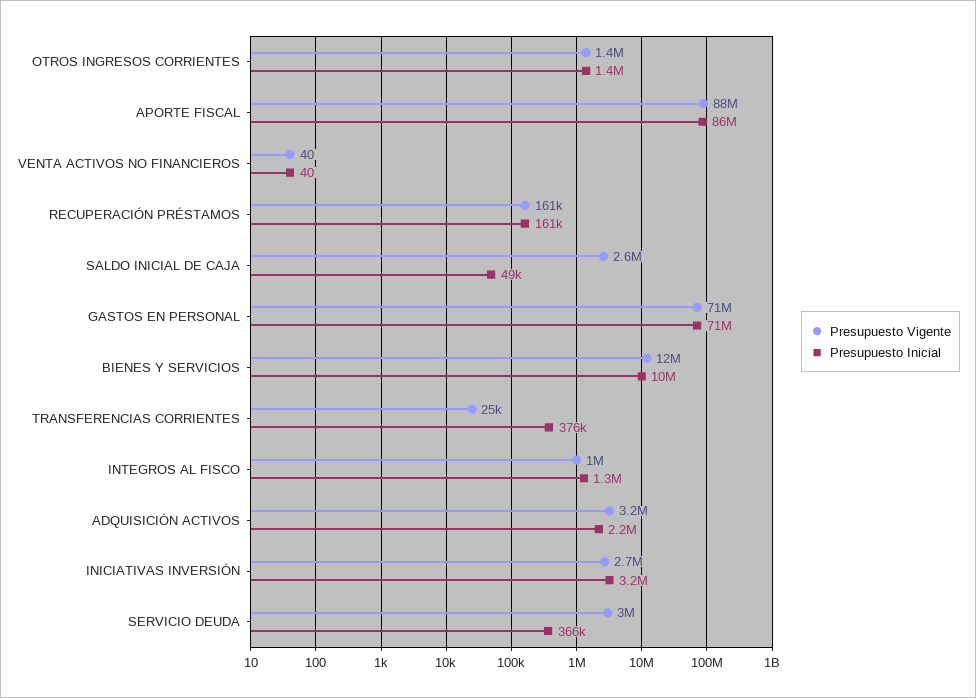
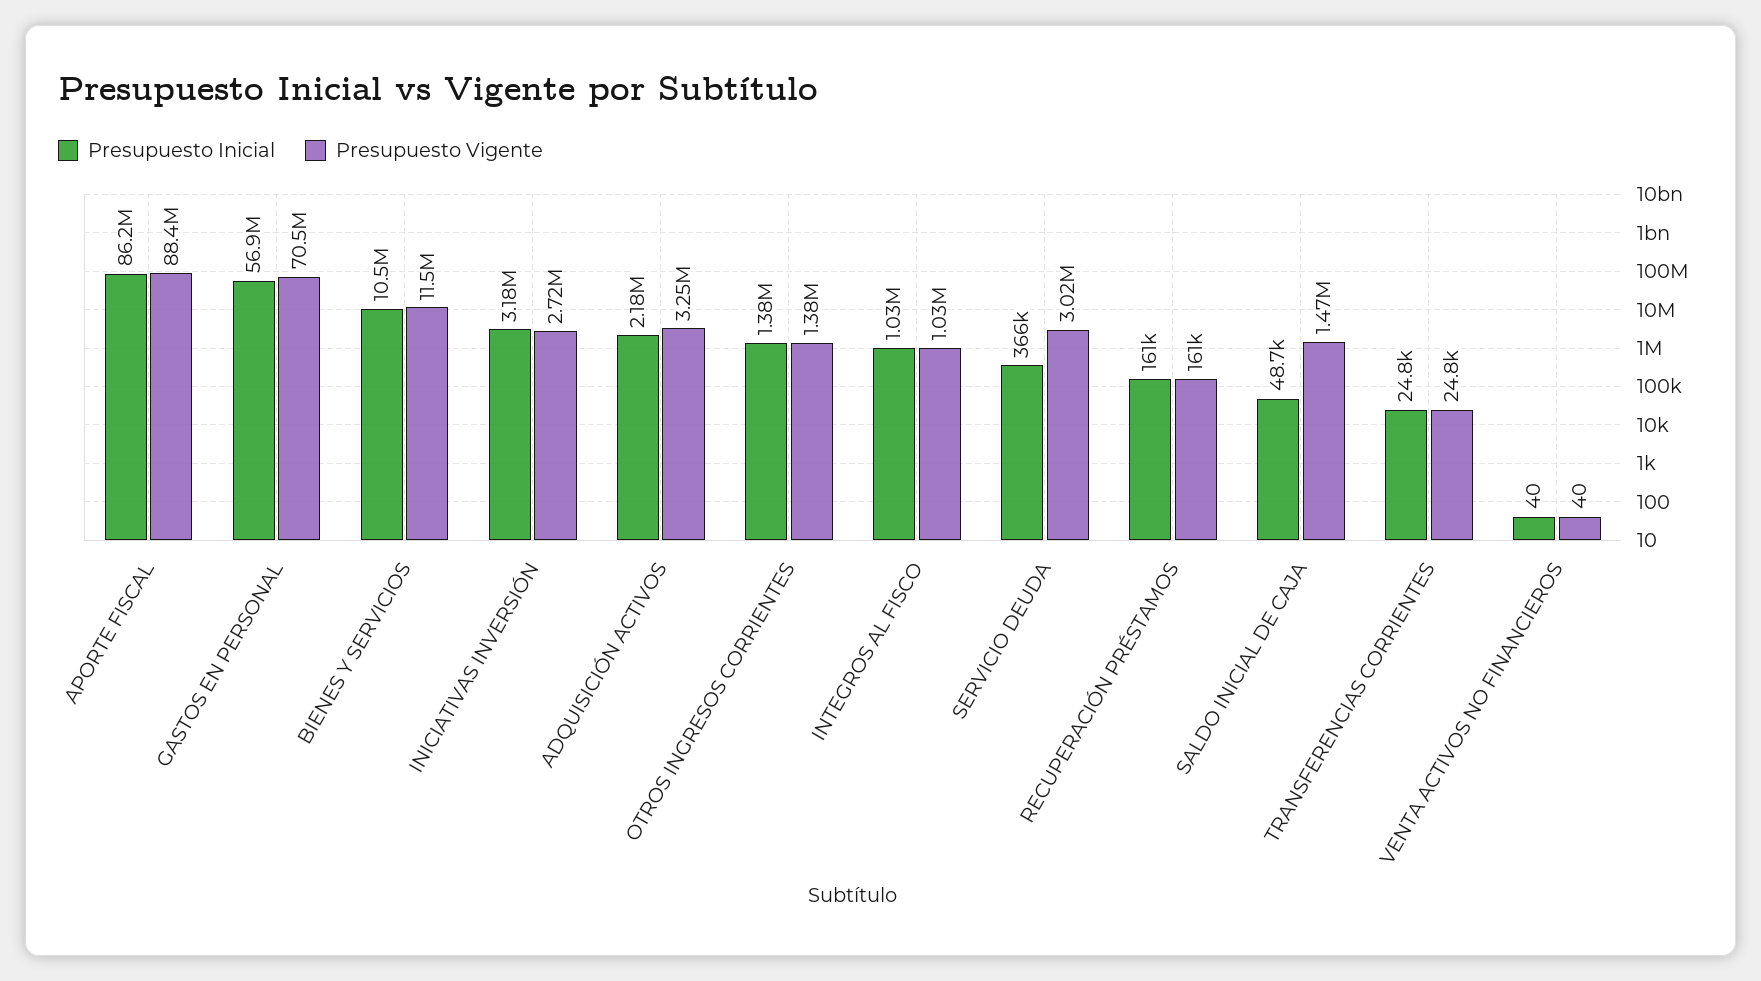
Presupuesto Vigente, SALDO INICIAL DE CAJA: 2600000 -> 1470000
Presupuesto Inicial, GASTOS EN PERSONAL: 71000000 -> 56900000
Presupuesto Inicial, TRANSFERENCIAS CORRIENTES: 376000 -> 24800
Presupuesto Inicial, INTEGROS AL FISCO: 1300000 -> 1030000

